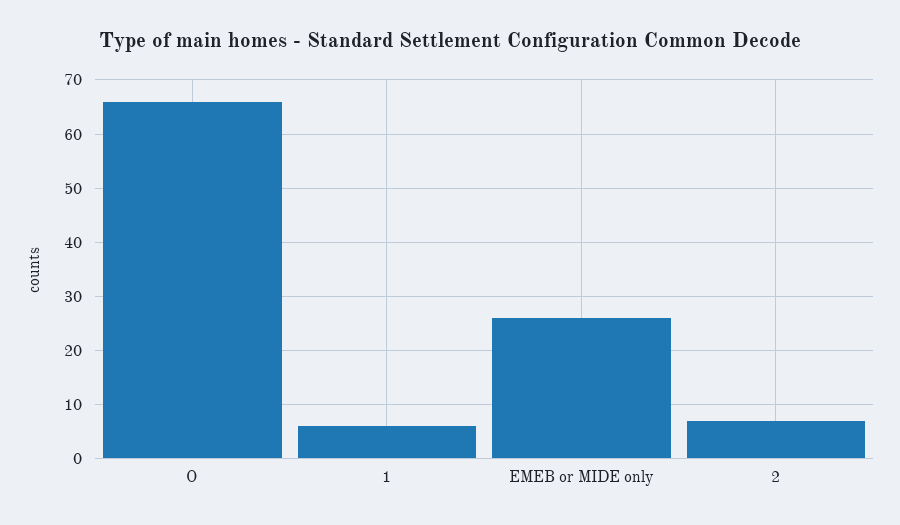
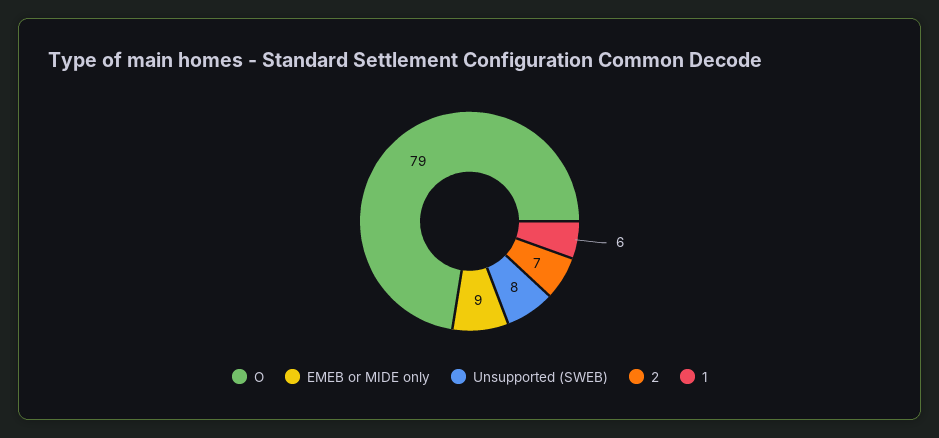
O: 65 -> 79
EMEB or MIDE only: 25 -> 9
Unsupported (SWEB): none -> 8

